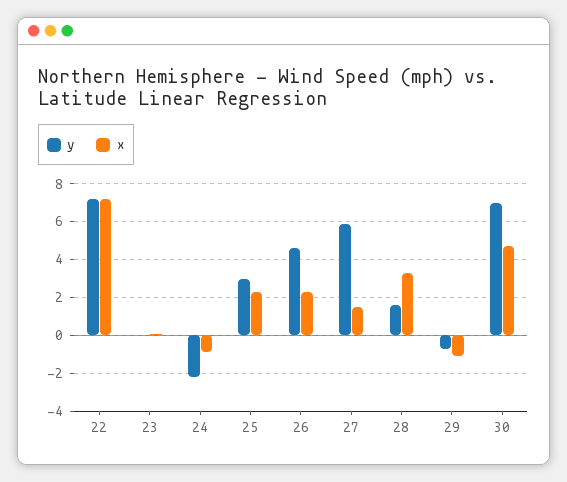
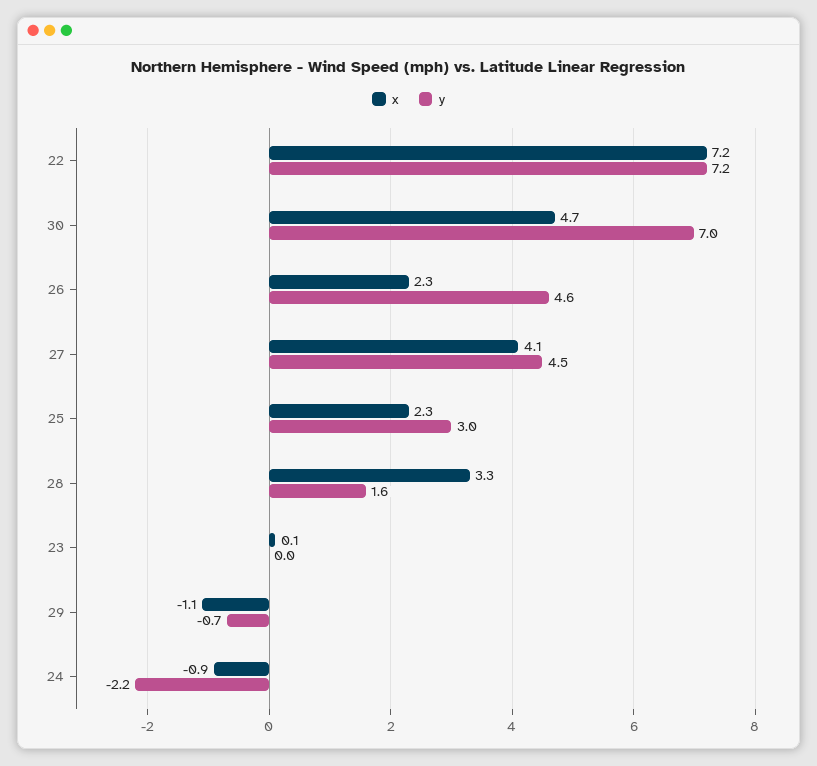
y, 27: 6 -> 4.5
x, 27: 1.5 -> 4.1

